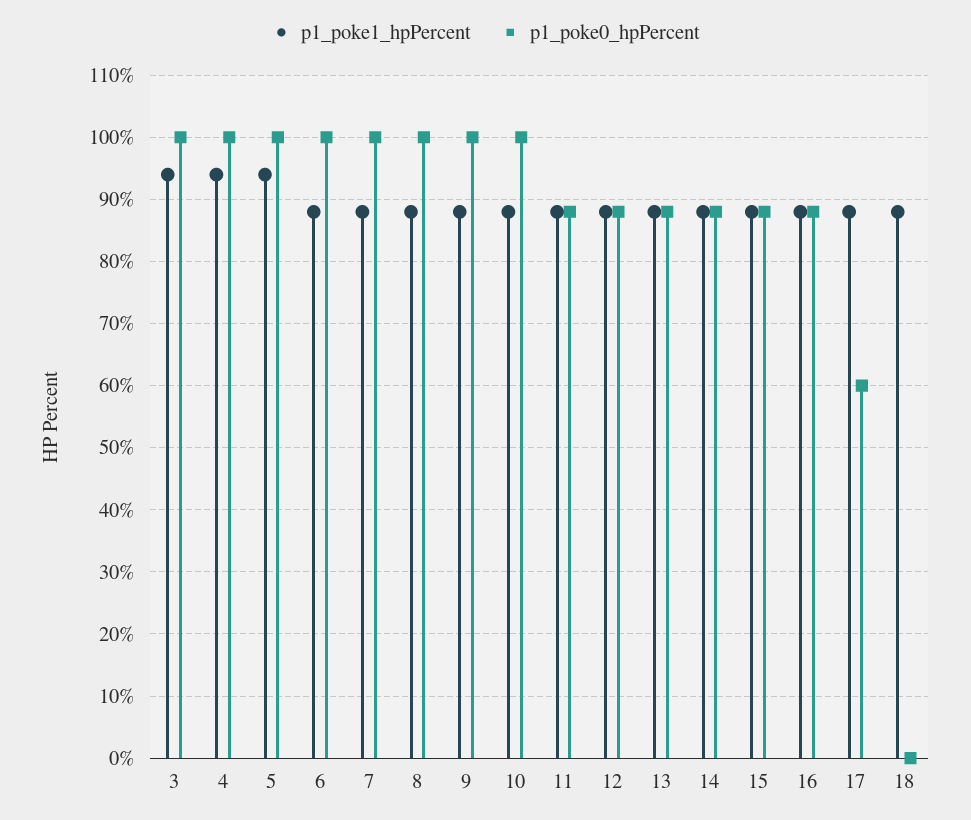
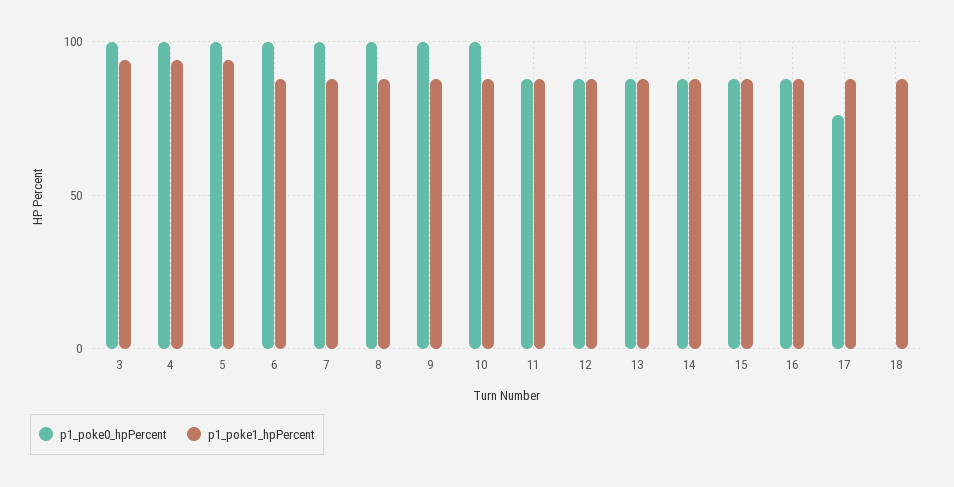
p1_poke0_hpPercent, 17: 60 -> 75

